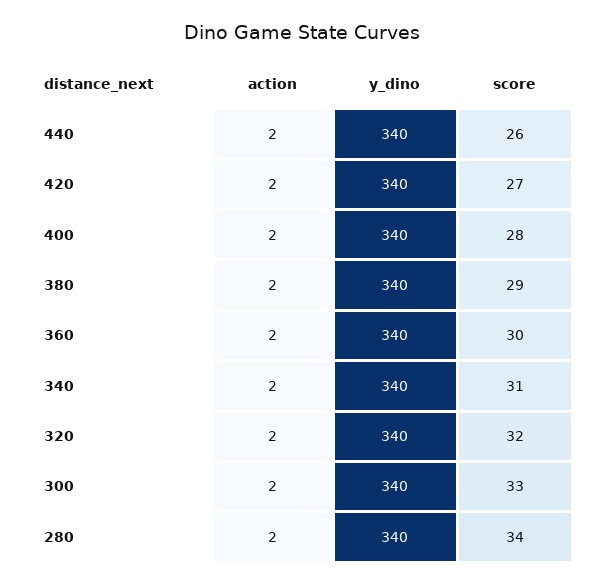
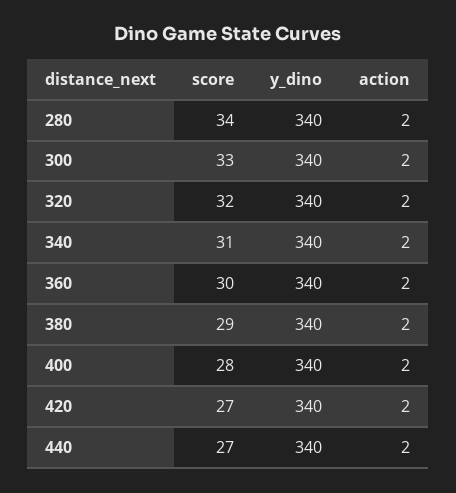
score, 440: 26 -> 27

